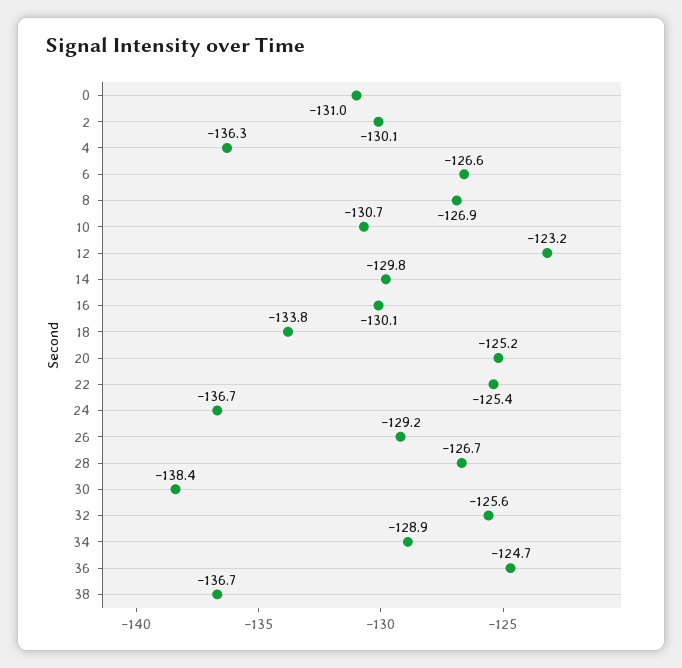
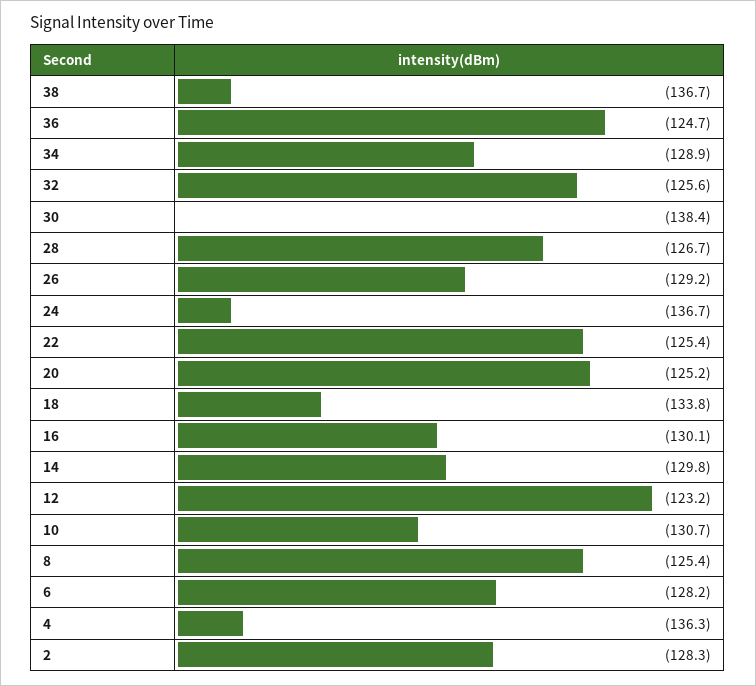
0: -131 -> none
2: -130.1 -> -128.3
6: -126.6 -> -128.2
8: -126.9 -> -125.4

